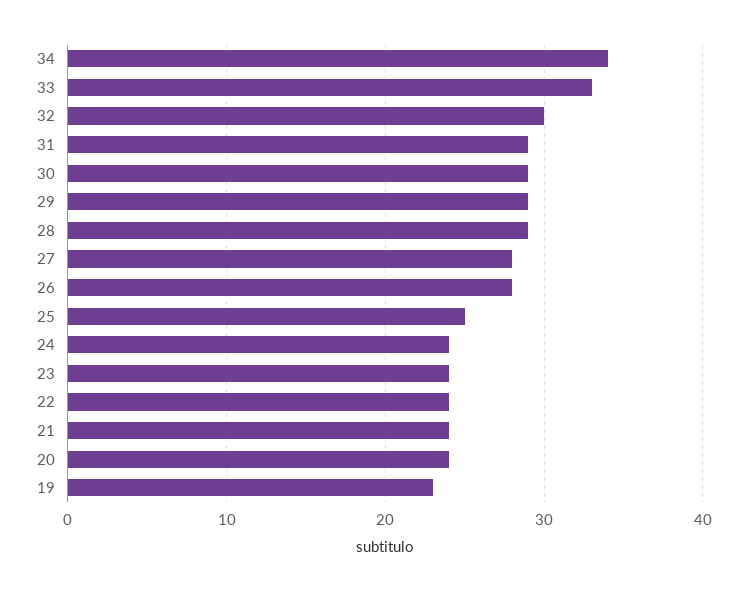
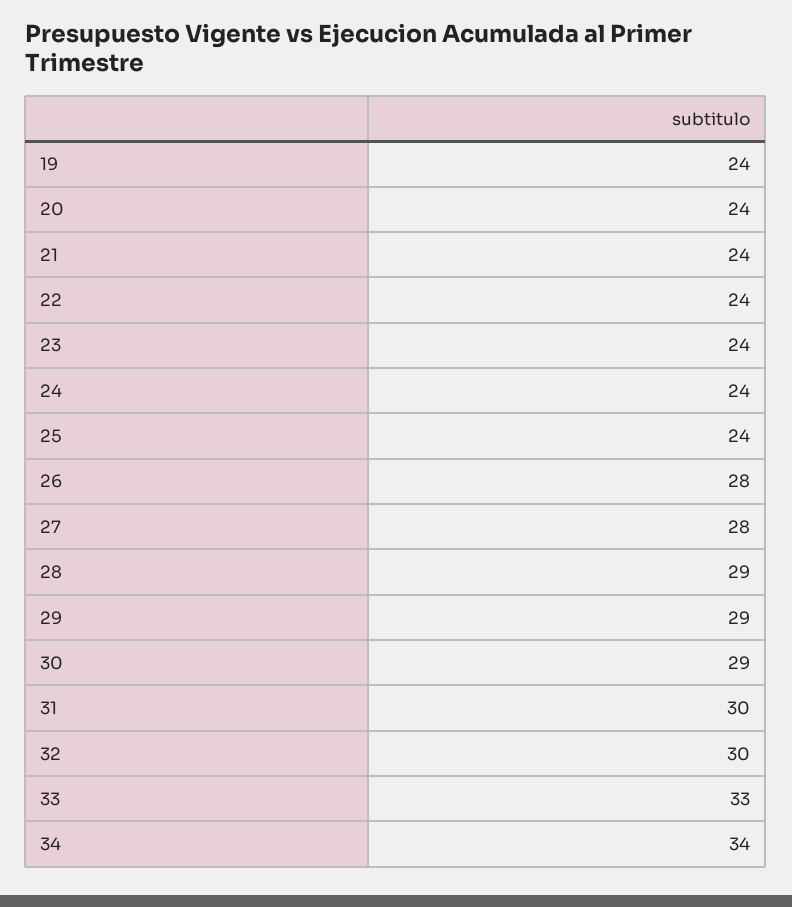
31: 29 -> 30
25: 25 -> 24
19: 23 -> 24

